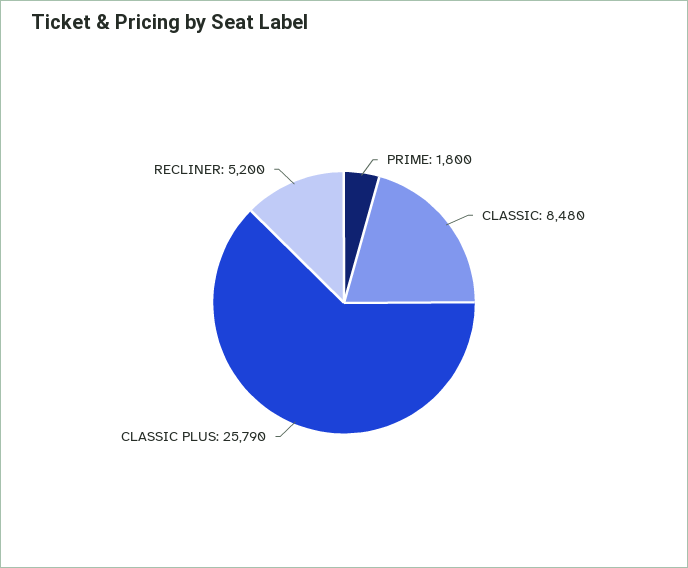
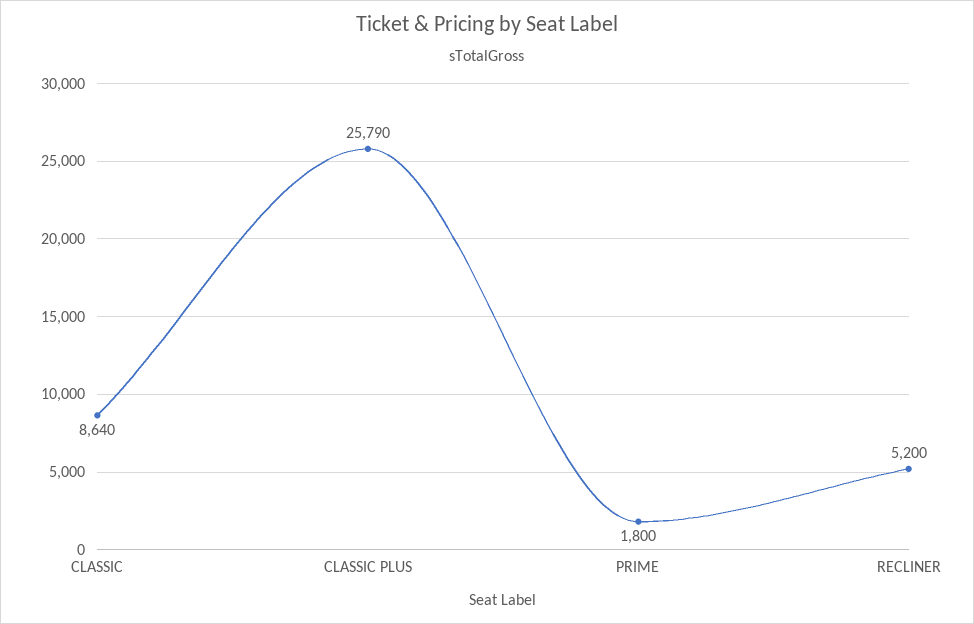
CLASSIC: 8480 -> 8640

